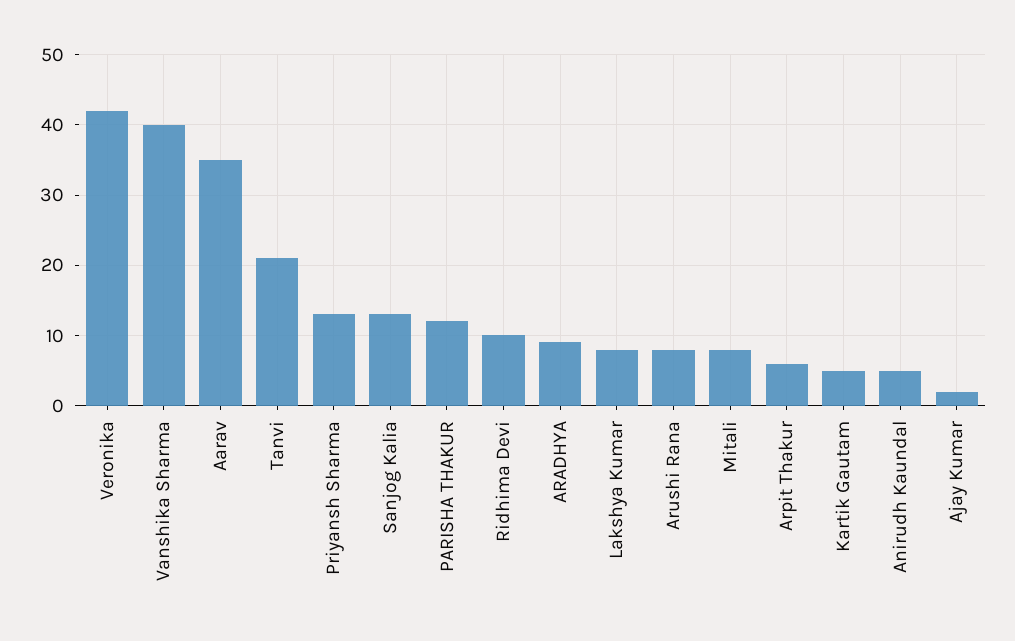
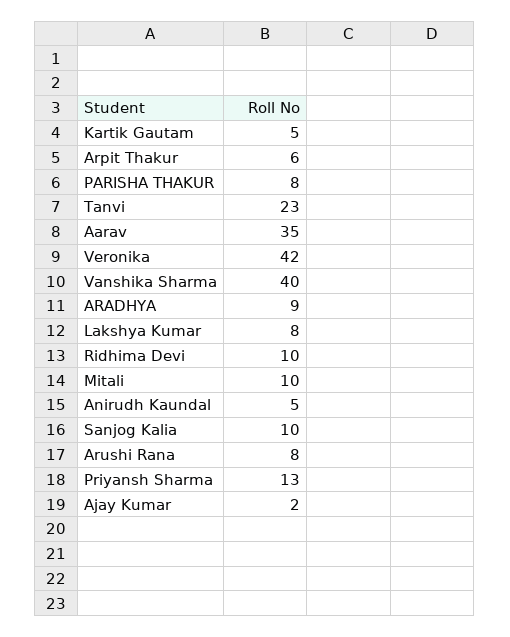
Tanvi: 21 -> 23
Sanjog Kalia: 13 -> 10
PARISHA THAKUR: 12 -> 8
Mitali: 8 -> 10

